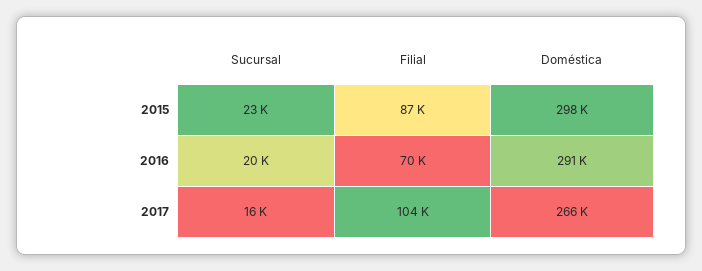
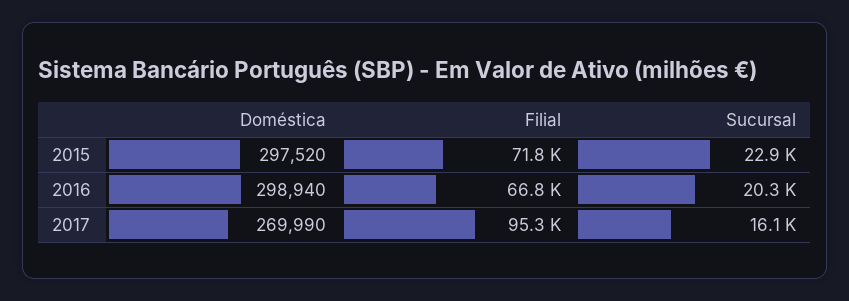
Filial, 2015: 87000 -> 71800
Filial, 2016: 70000 -> 66800
Doméstica, 2016: 291000 -> 298940
Filial, 2017: 104000 -> 95300
Doméstica, 2017: 266000 -> 269990

